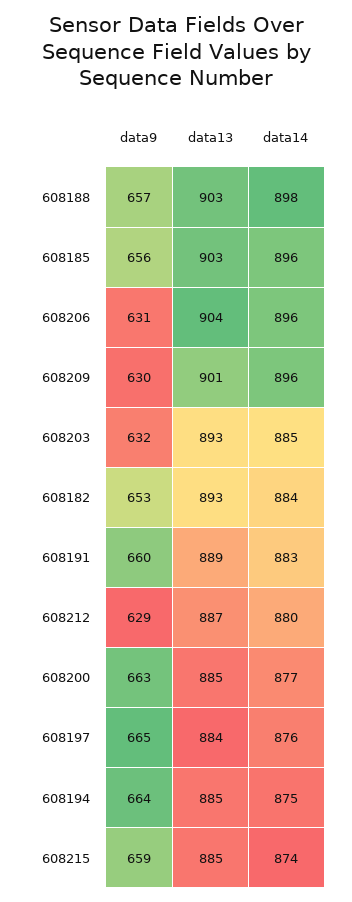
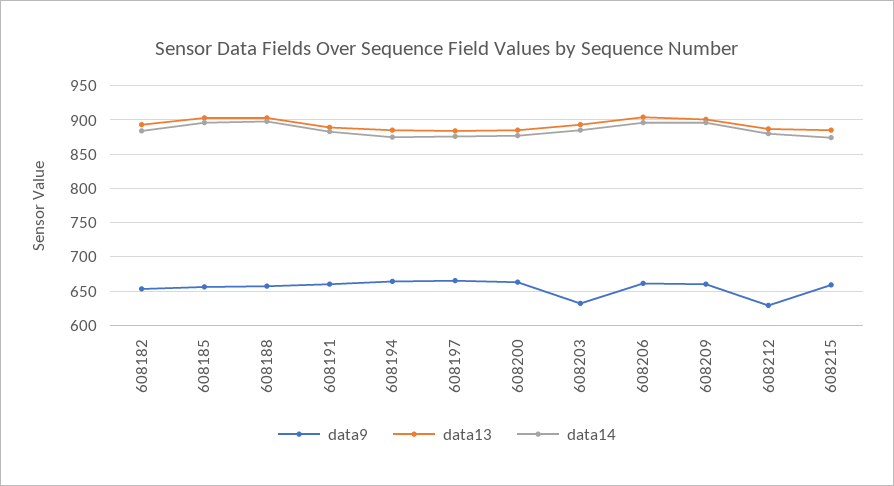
data9, 608206: 631 -> 660
data9, 608209: 630 -> 660

